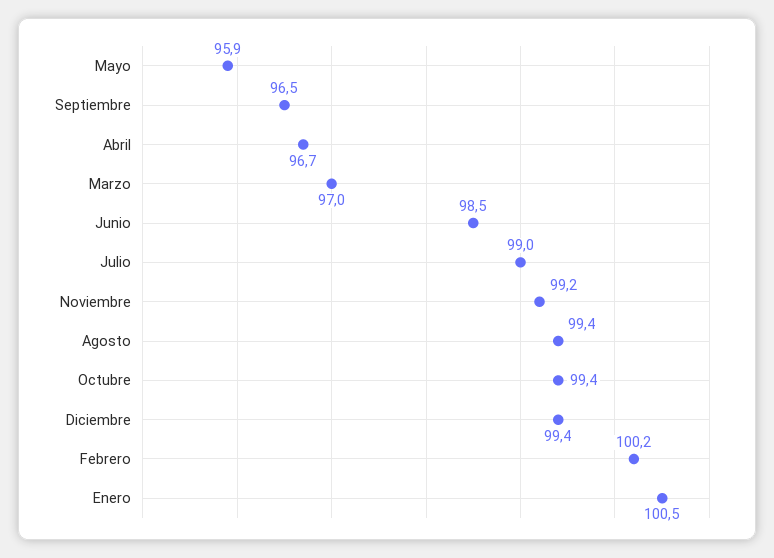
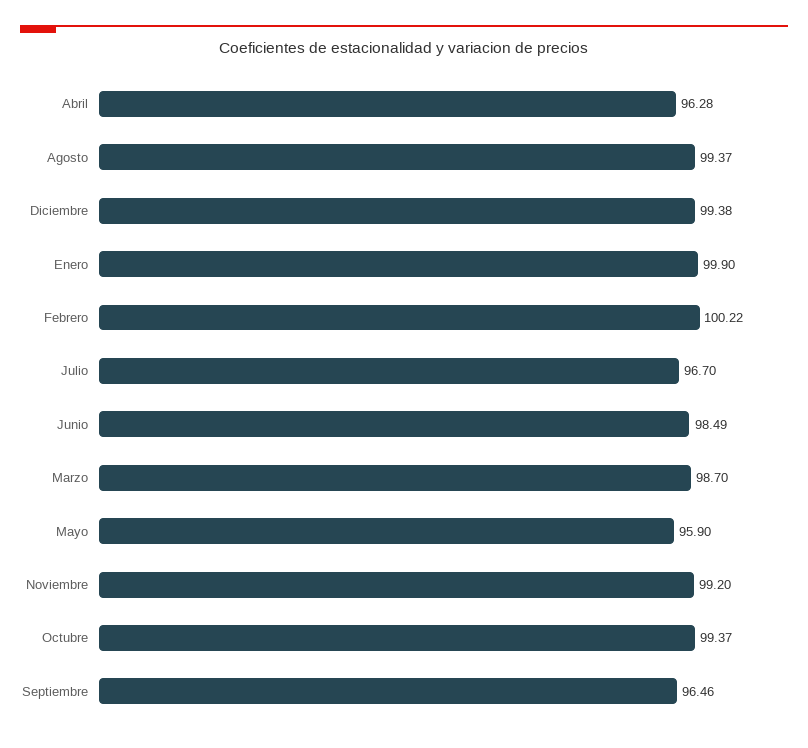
Abril: 96.7 -> 96.28
Marzo: 97 -> 98.7
Julio: 99 -> 96.7
Enero: 100.5 -> 99.9

